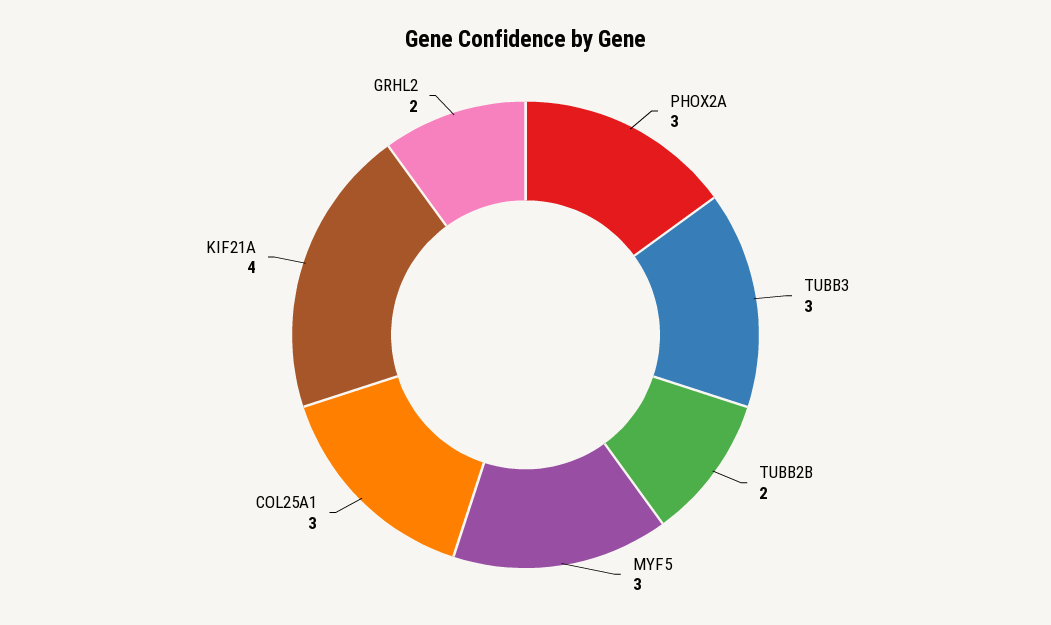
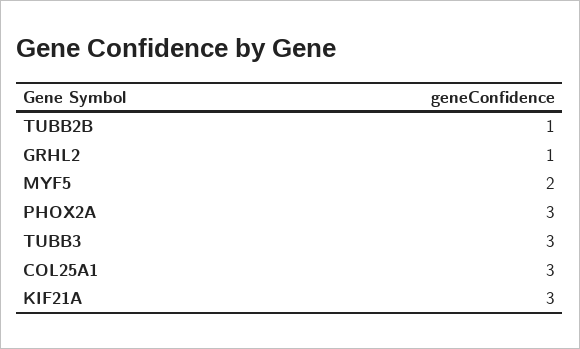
TUBB2B: 2 -> 1
MYF5: 3 -> 2
KIF21A: 4 -> 3
GRHL2: 2 -> 1

